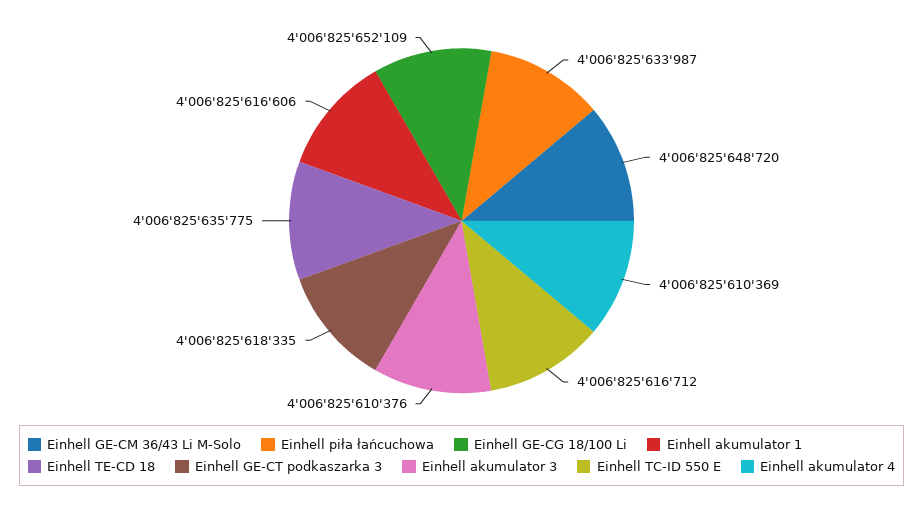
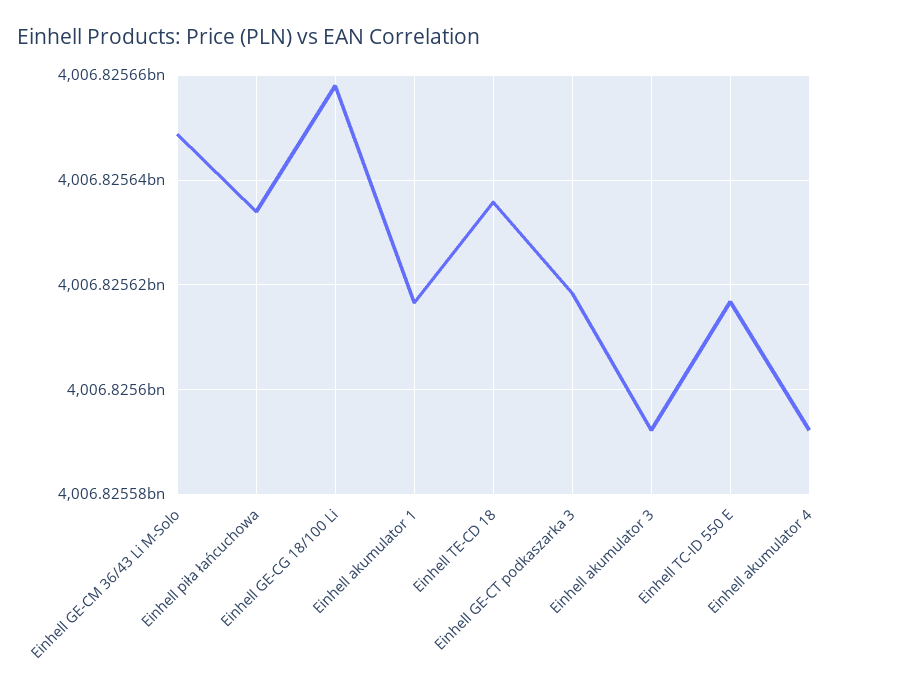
Einhell GE-CG 18/100 Li: 4006825652109 -> 4006825658000
Einhell akumulator 3: 4006825610376 -> 4006825592000
Einhell akumulator 4: 4006825610369 -> 4006825592000

